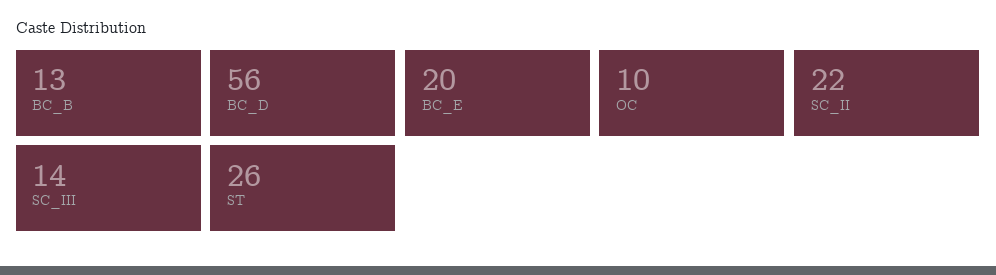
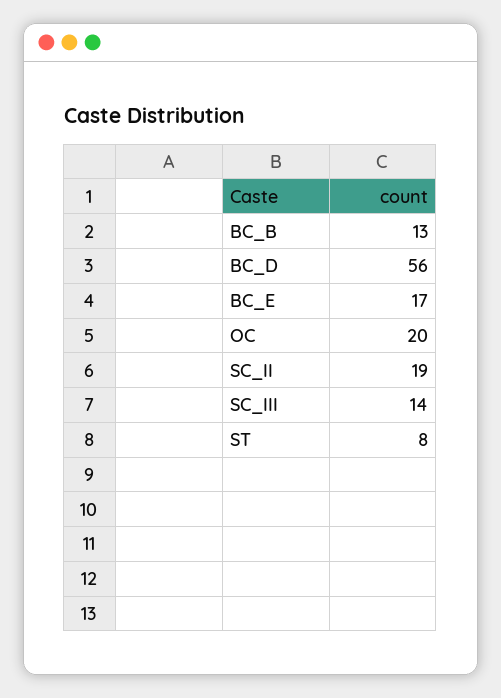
BC_E: 20 -> 17
OC: 10 -> 20
SC_II: 22 -> 19
ST: 26 -> 8

